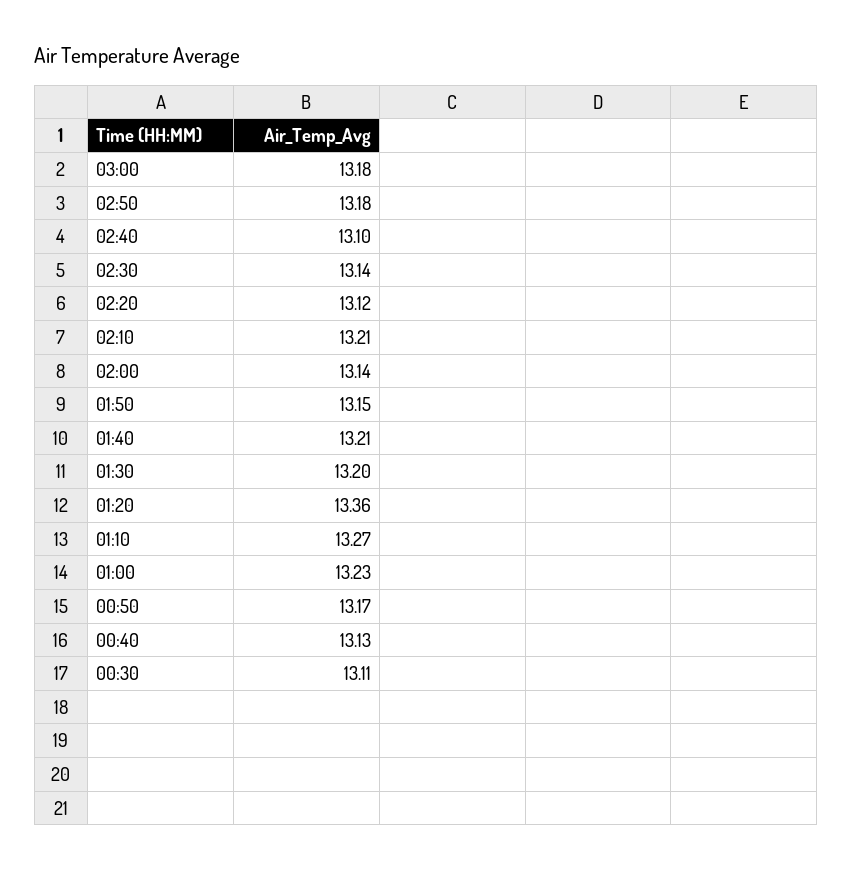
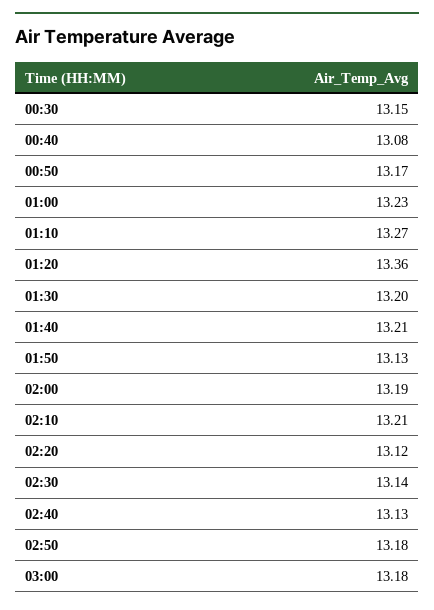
02:40: 13.1 -> 13.13
02:00: 13.14 -> 13.19
01:50: 13.15 -> 13.13
00:40: 13.13 -> 13.08
00:30: 13.11 -> 13.15

